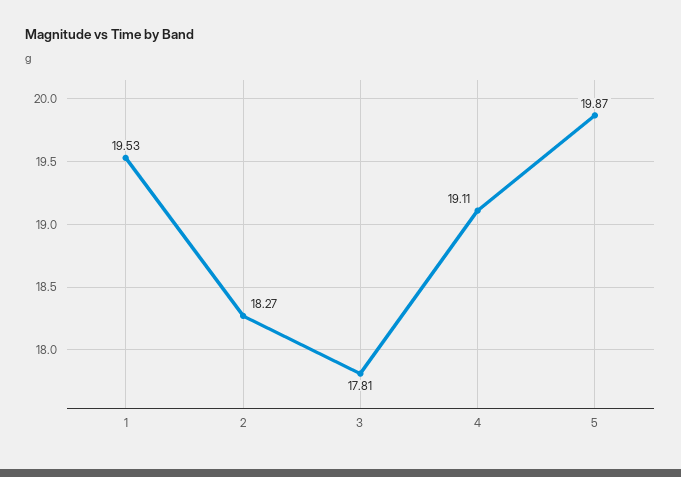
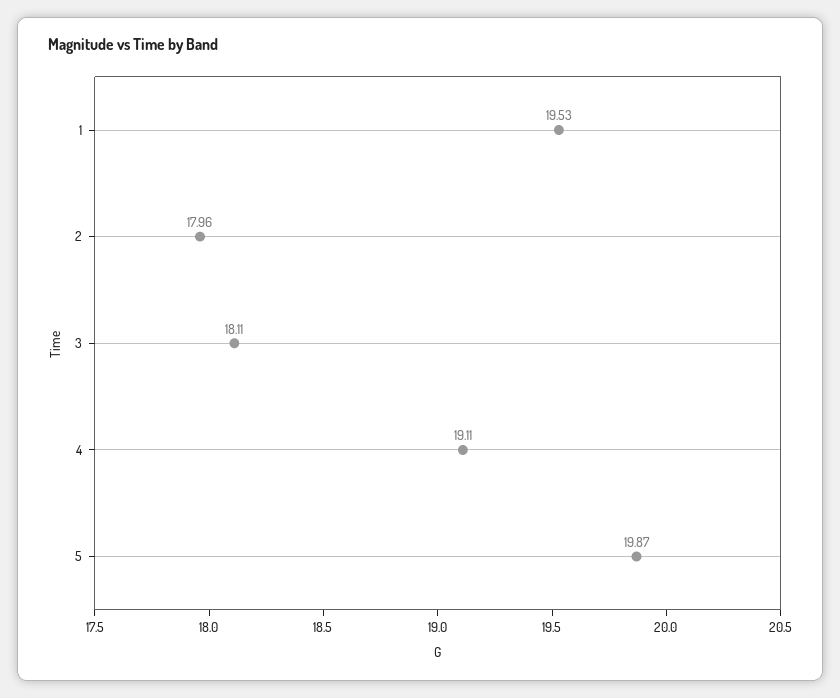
2: 18.27 -> 17.96
3: 17.81 -> 18.11

